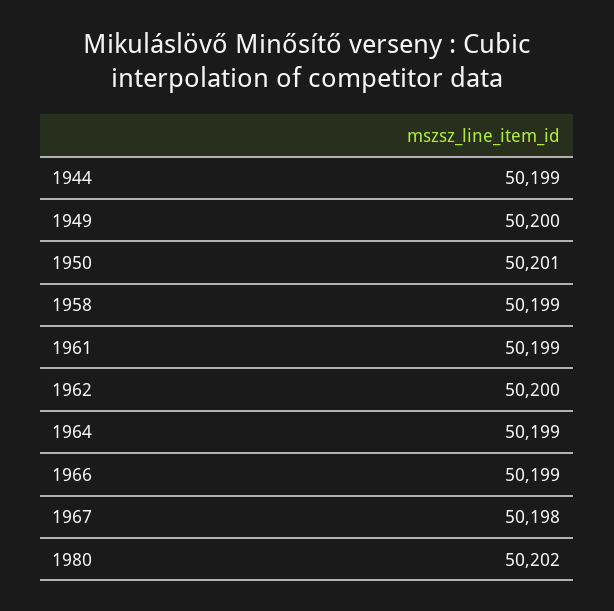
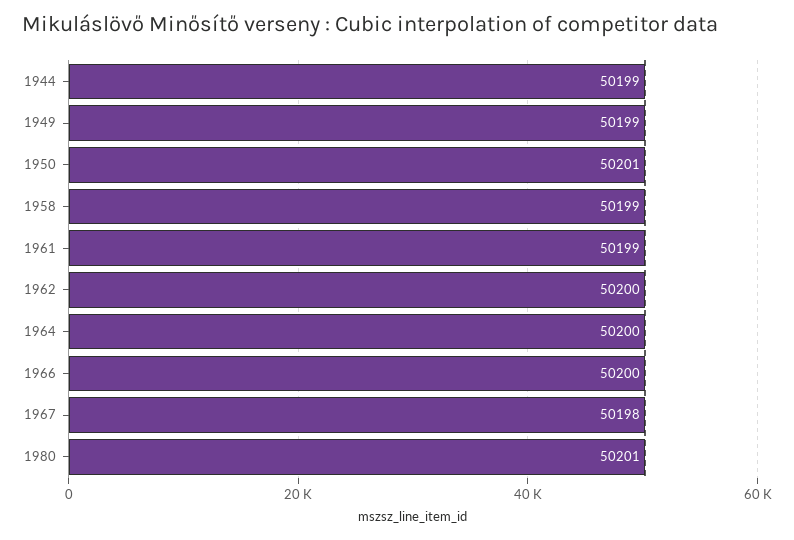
1949: 50200 -> 50199
1964: 50199 -> 50200
1966: 50199 -> 50200
1980: 50202 -> 50201

